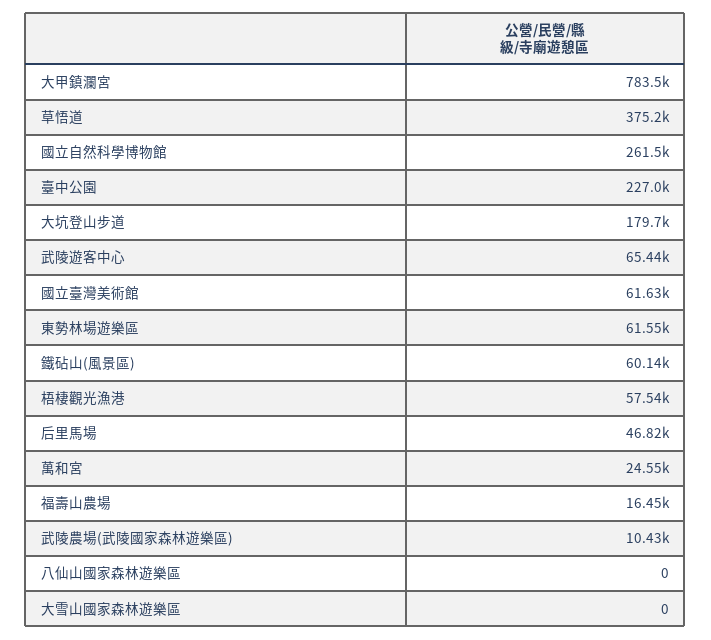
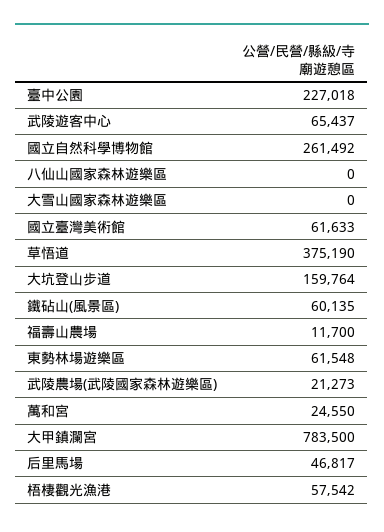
大坑登山步道: 179700 -> 159764
福壽山農場: 16450 -> 11700
武陵農場(武陵國家森林遊樂區): 10430 -> 21273

